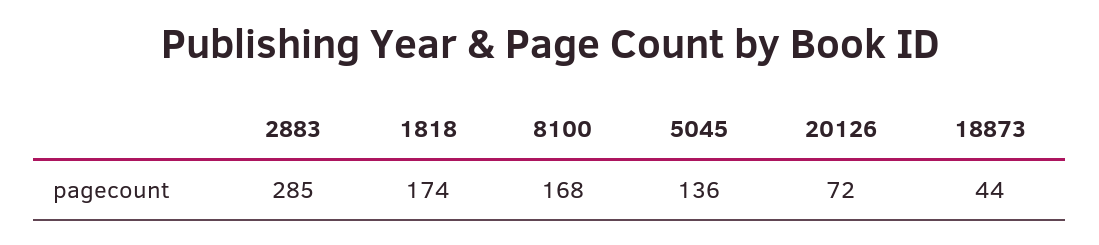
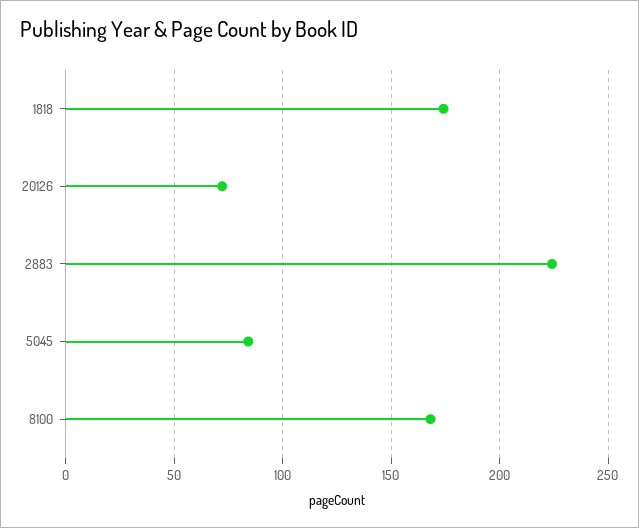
2883: 285 -> 225
5045: 136 -> 85
18873: 44 -> none

